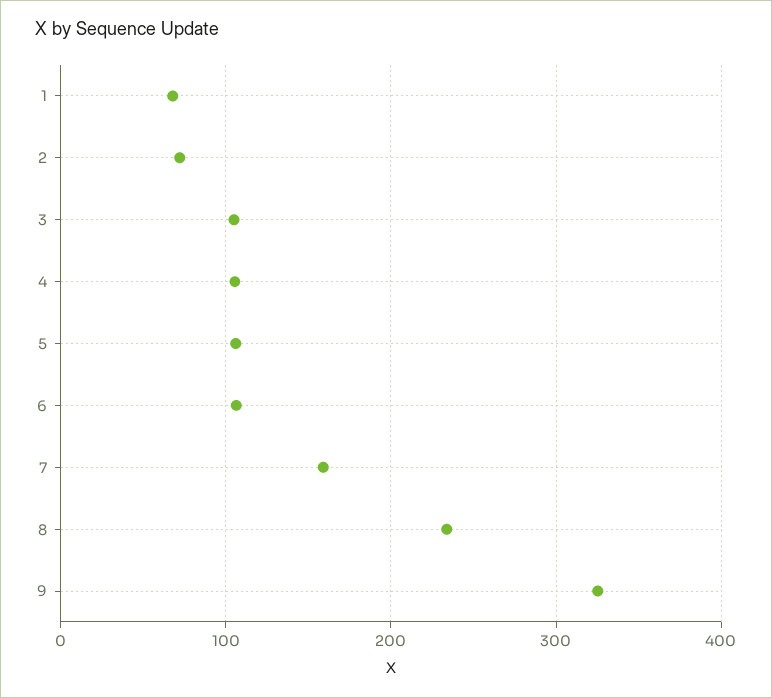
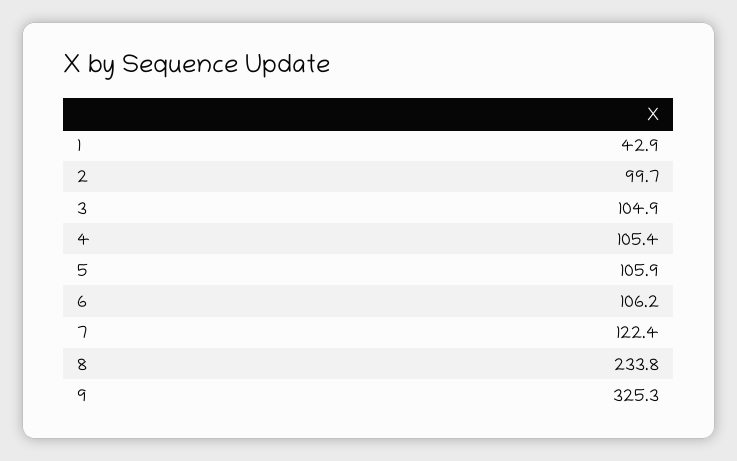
1: 70 -> 42.9
2: 70 -> 99.7
7: 160 -> 122.4

